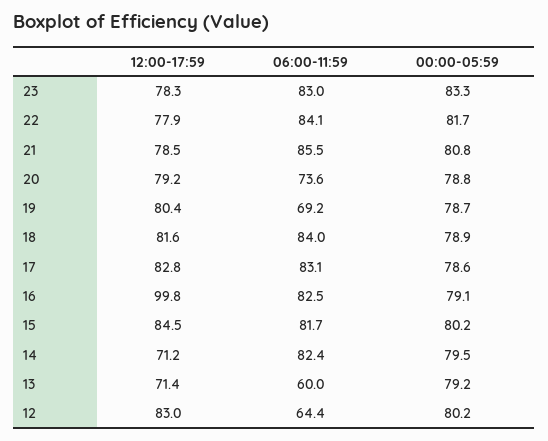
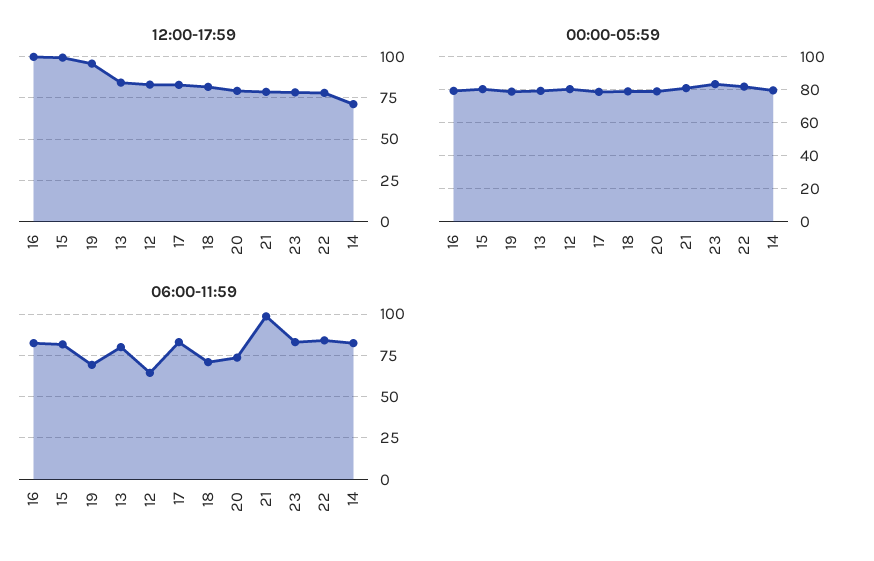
06:00-11:59, 21: 85.5 -> 100
12:00-17:59, 19: 80.4 -> 95
06:00-11:59, 18: 84 -> 70
12:00-17:59, 15: 84.5 -> 100
12:00-17:59, 13: 71.4 -> 85
06:00-11:59, 13: 60 -> 80

